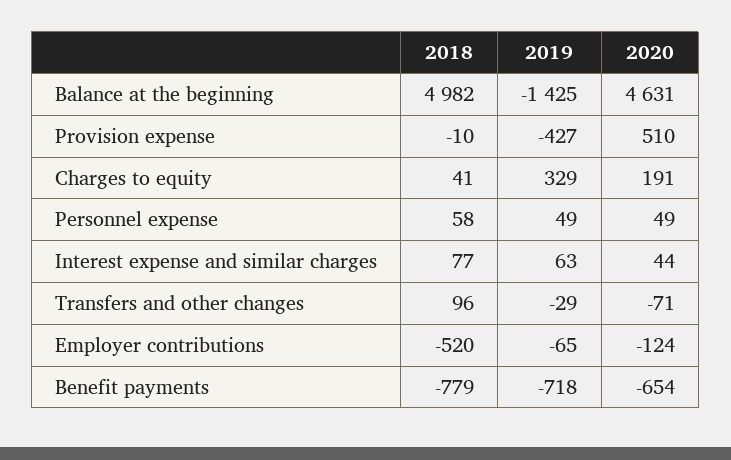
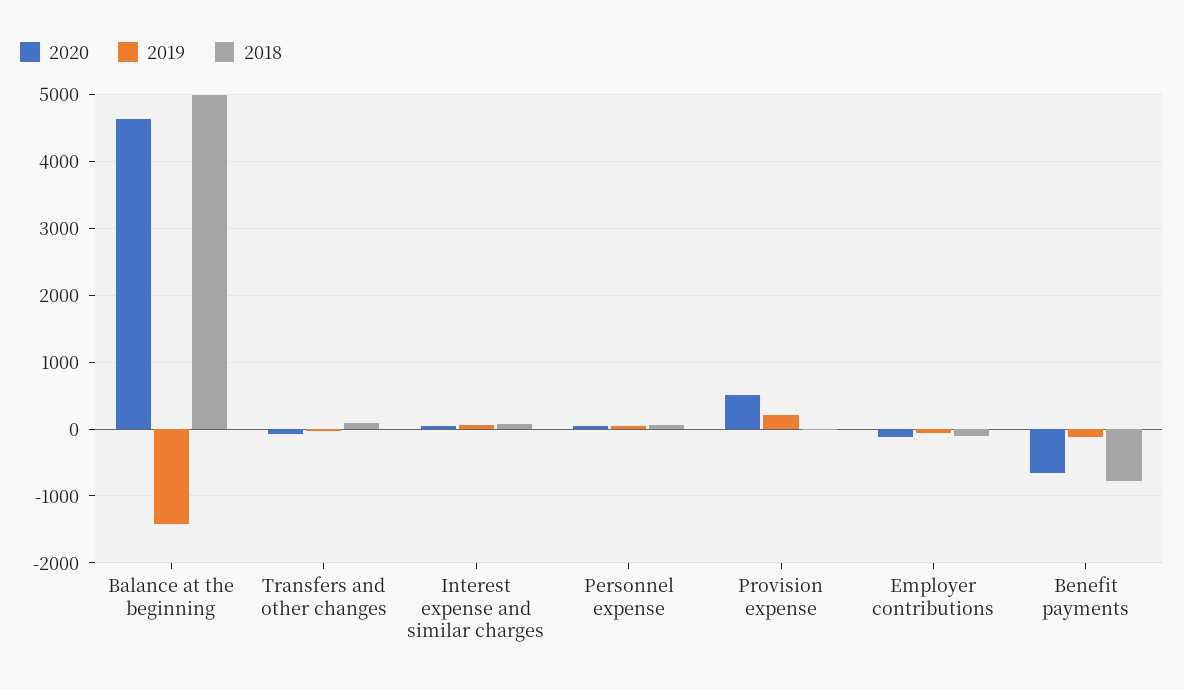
2019, Provision expense: -427 -> 200
2018, Charges to equity: 41 -> none
2019, Charges to equity: 329 -> none
2020, Charges to equity: 191 -> none
2018, Employer contributions: -520 -> -100
2019, Benefit payments: -718 -> -100

